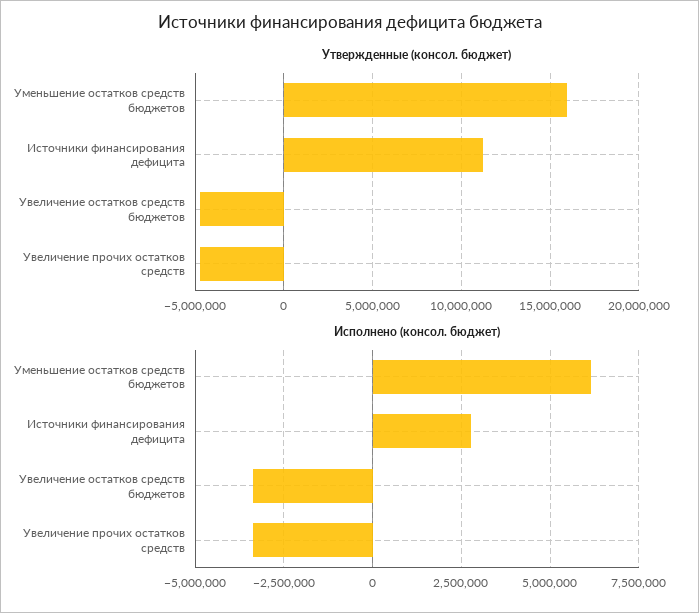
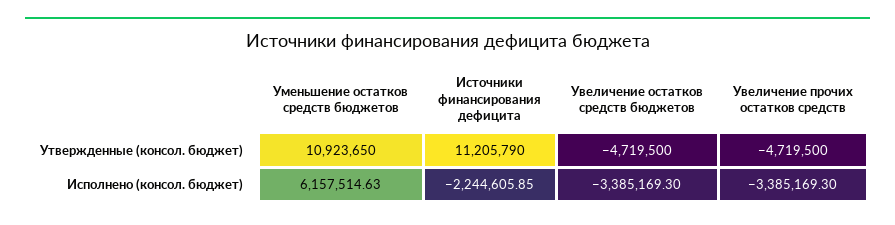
Утвержденные (консол. бюджет), Уменьшение остатков средств бюджетов: 16000000 -> 10923650
Исполнено (консол. бюджет), Источники финансирования дефицита: 2750000 -> -2244605.85

